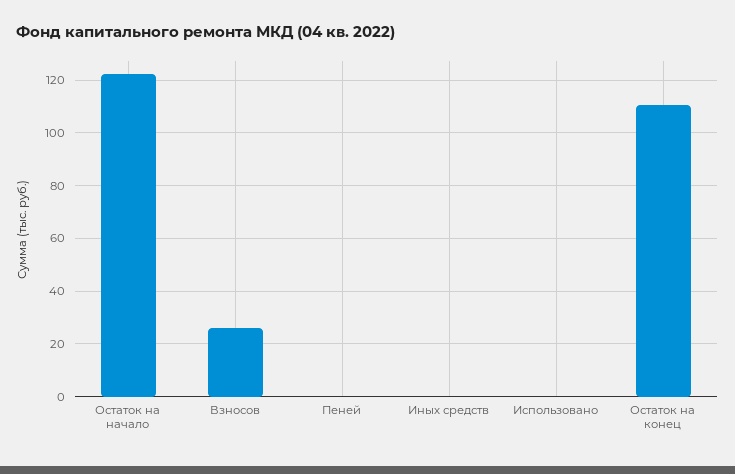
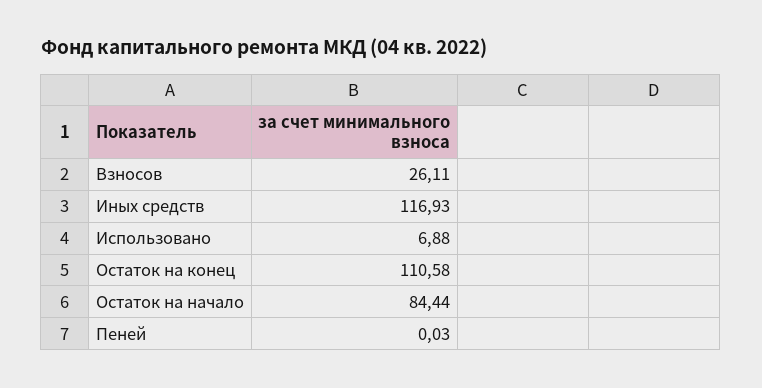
Остаток на начало: 122.5 -> 84.44
Иных средств: 0 -> 116.93
Использовано: 0 -> 6.88

